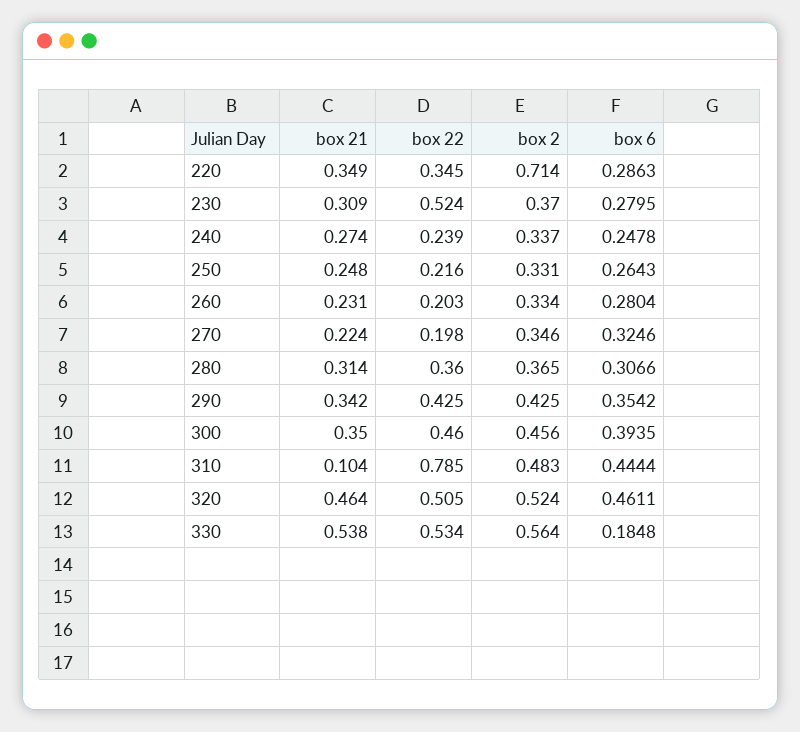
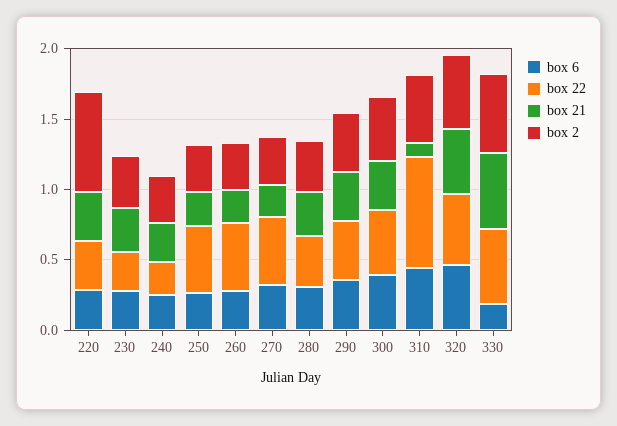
box 22, 230: 0.524 -> 0.3
box 22, 250: 0.216 -> 0.5
box 22, 260: 0.203 -> 0.5
box 22, 270: 0.198 -> 0.5

